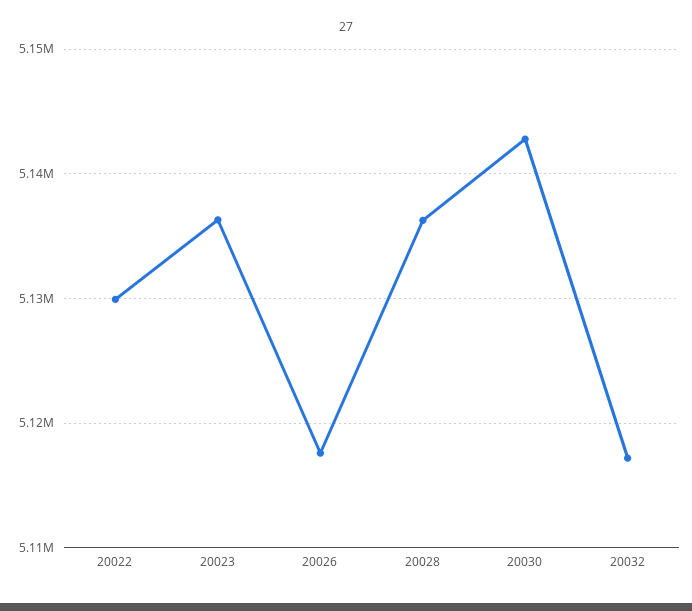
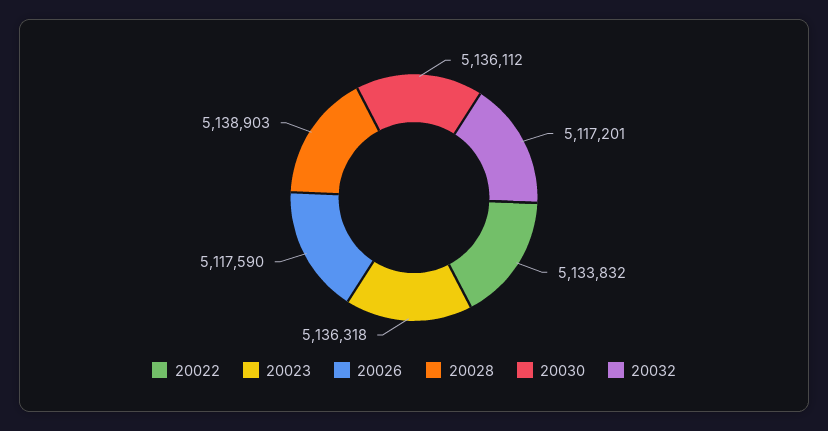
20022: 5130000 -> 5133832
20028: 5136000 -> 5138903
20030: 5143000 -> 5136112

